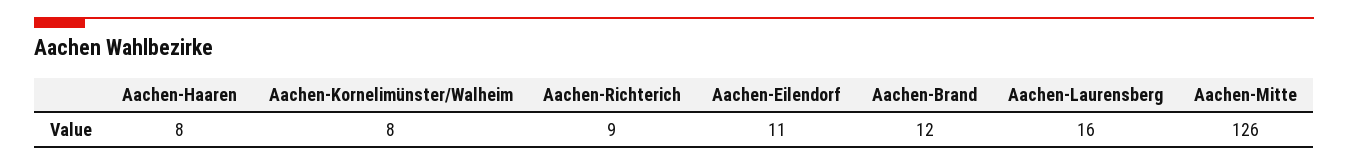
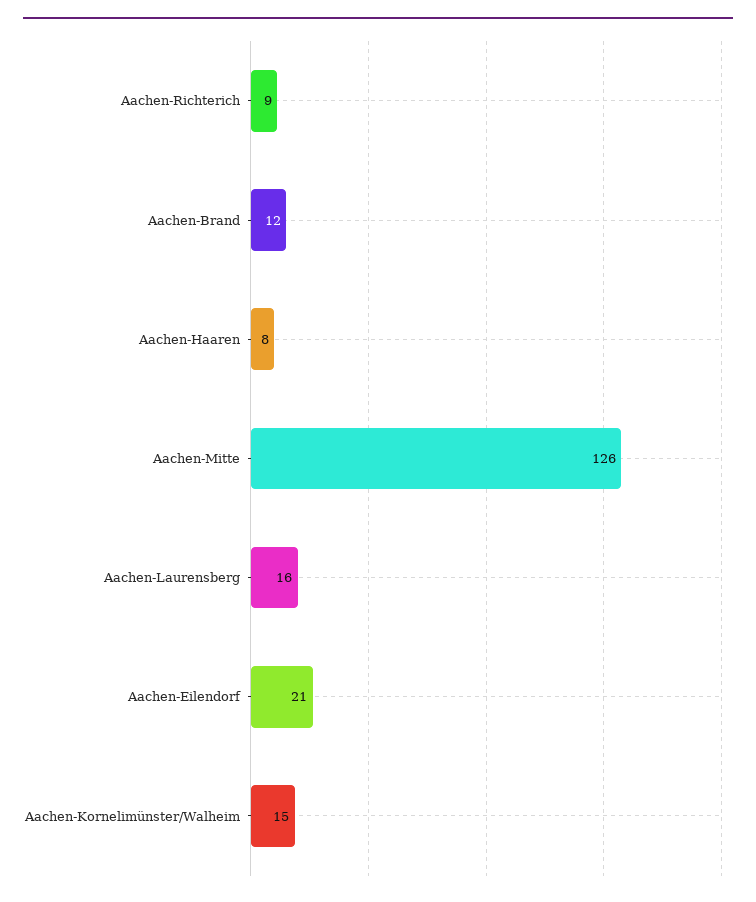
Aachen-Kornelimünster/Walheim: 8 -> 15
Aachen-Eilendorf: 11 -> 21

